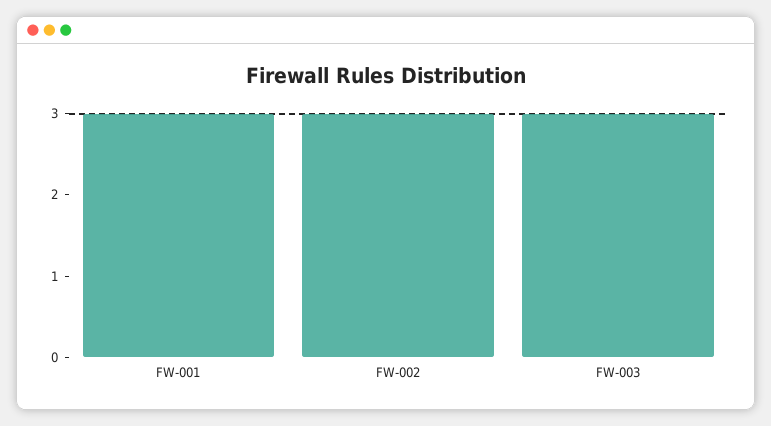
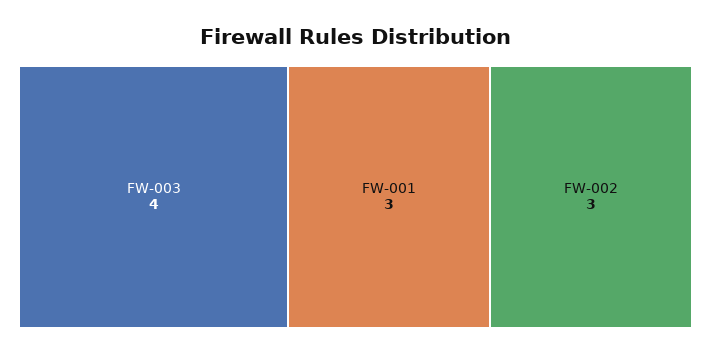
FW-003: 3 -> 4

